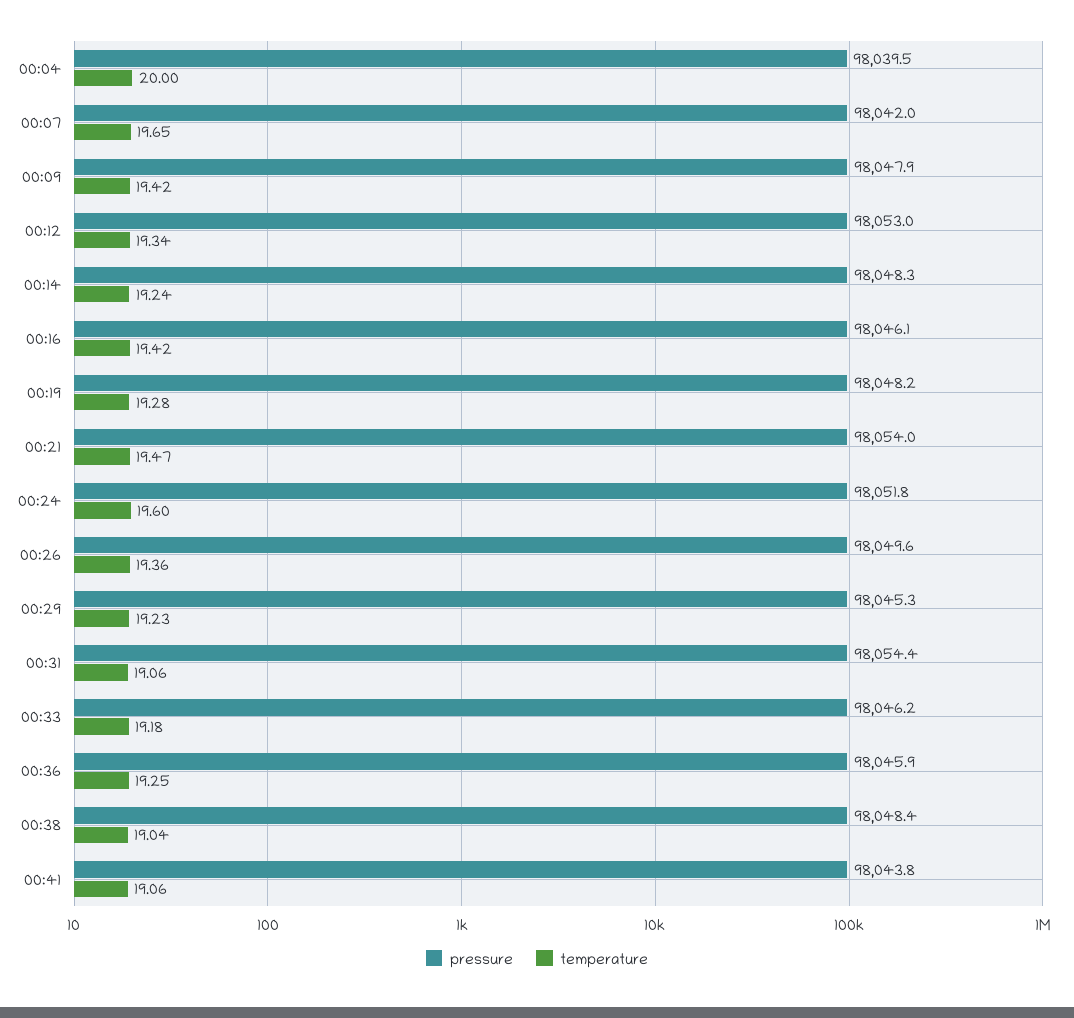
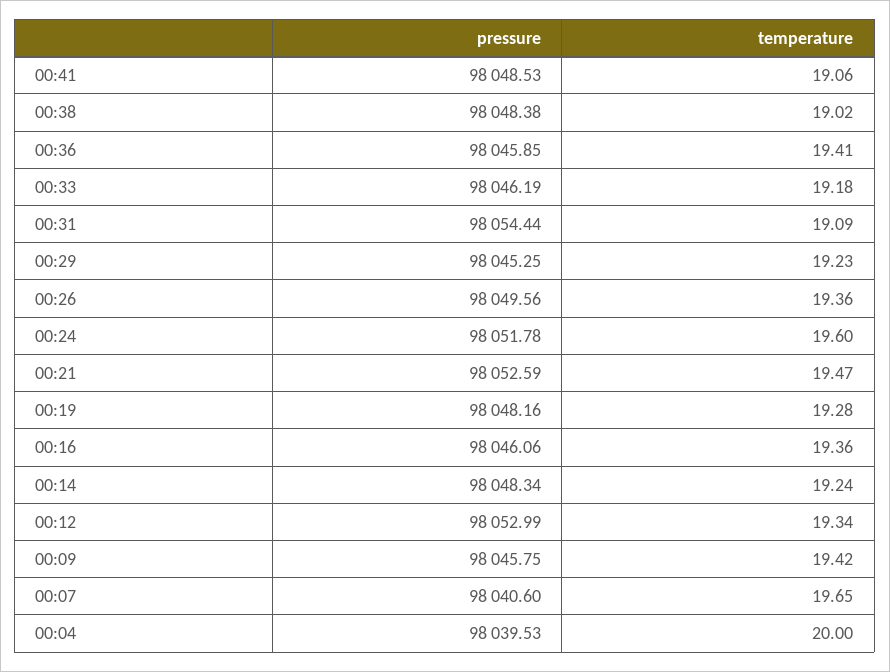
pressure, 00:07: 98042 -> 98040.6
pressure, 00:09: 98047.9 -> 98045.75
temperature, 00:16: 19.42 -> 19.36
pressure, 00:21: 98054 -> 98052.59
temperature, 00:31: 19.06 -> 19.09
temperature, 00:36: 19.25 -> 19.41
temperature, 00:38: 19.04 -> 19.02
pressure, 00:41: 98043.8 -> 98048.53

